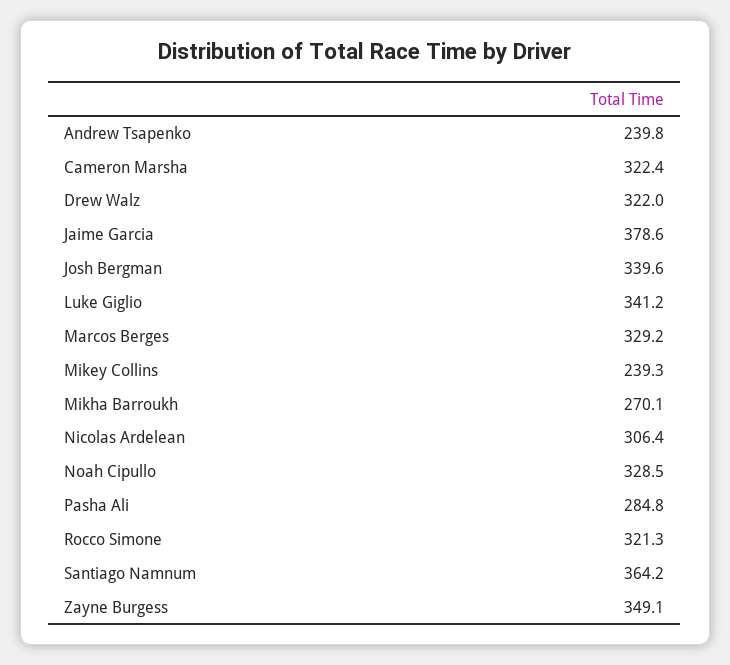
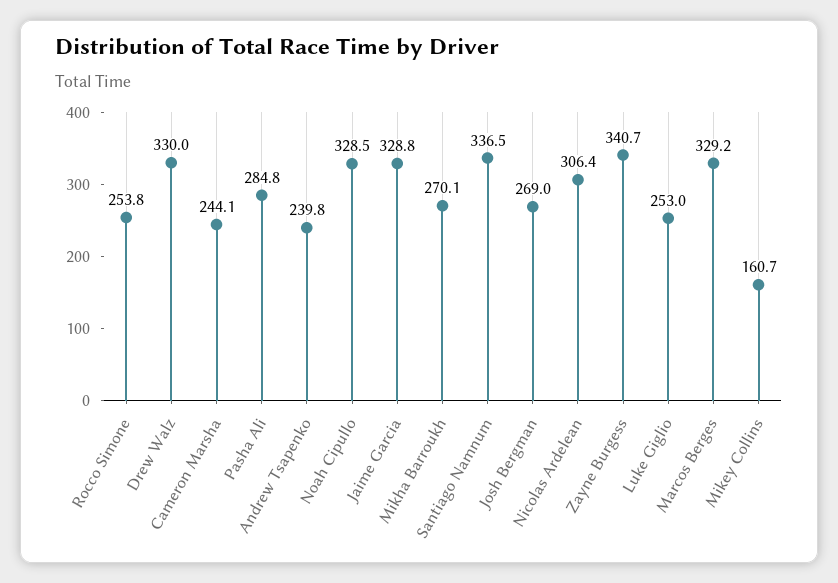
Cameron Marsha: 322.4 -> 244.1
Drew Walz: 322 -> 330
Jaime Garcia: 378.6 -> 328.8
Josh Bergman: 339.6 -> 269
Luke Giglio: 341.2 -> 253
Mikey Collins: 239.3 -> 160.7
Rocco Simone: 321.3 -> 253.8
Santiago Namnum: 364.2 -> 336.5
Zayne Burgess: 349.1 -> 340.7

